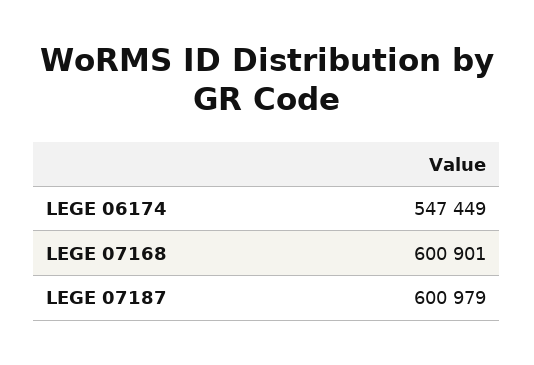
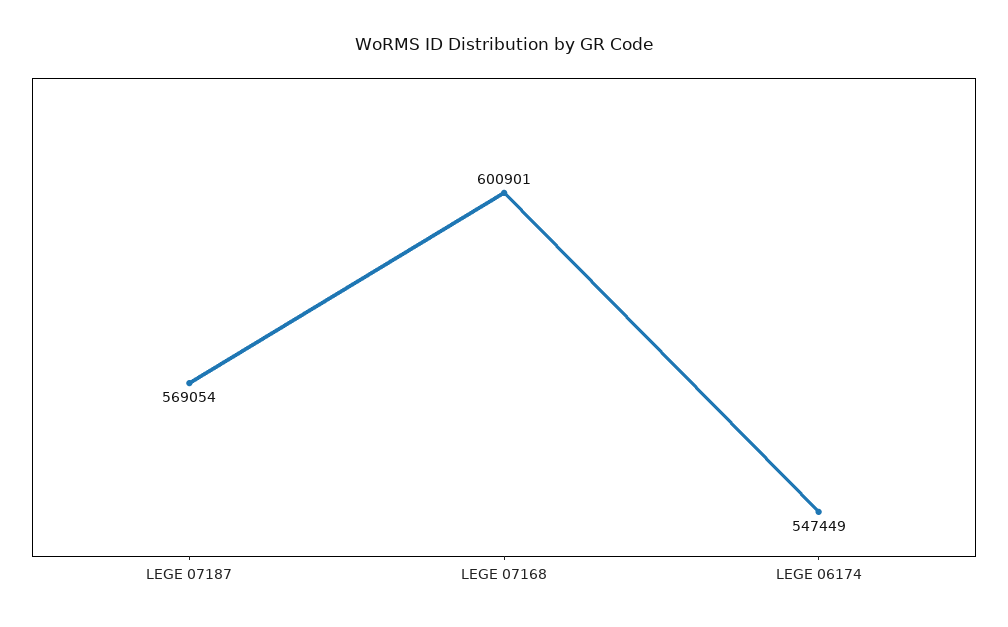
LEGE 07187: 600979 -> 569054

